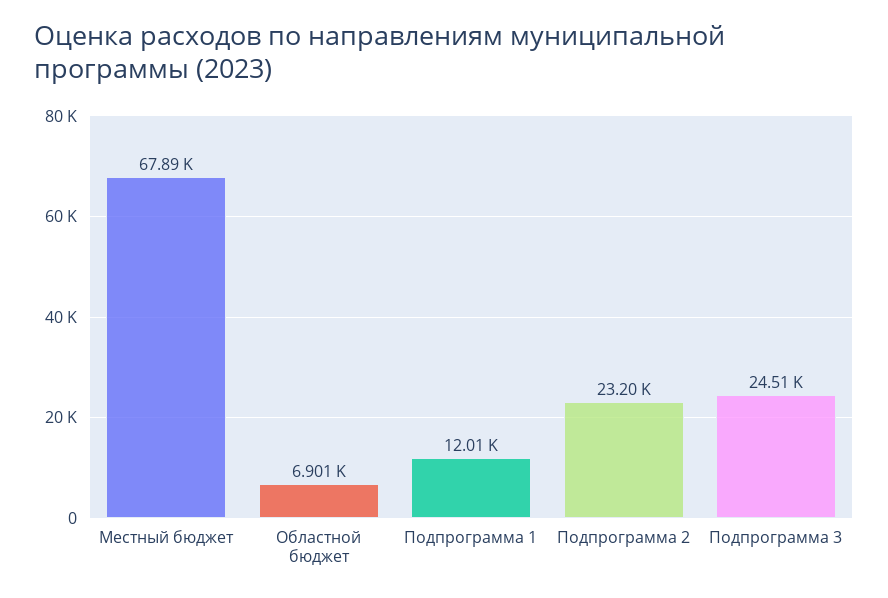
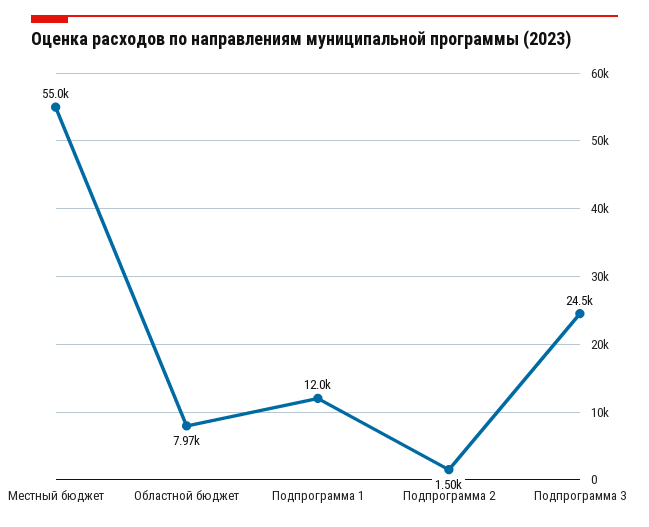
Местный бюджет: 67890 -> 55000
Областной бюджет: 6901 -> 7970
Подпрограмма 2: 23200 -> 1500

